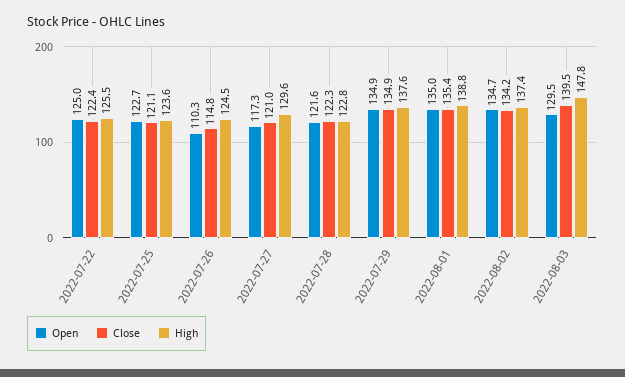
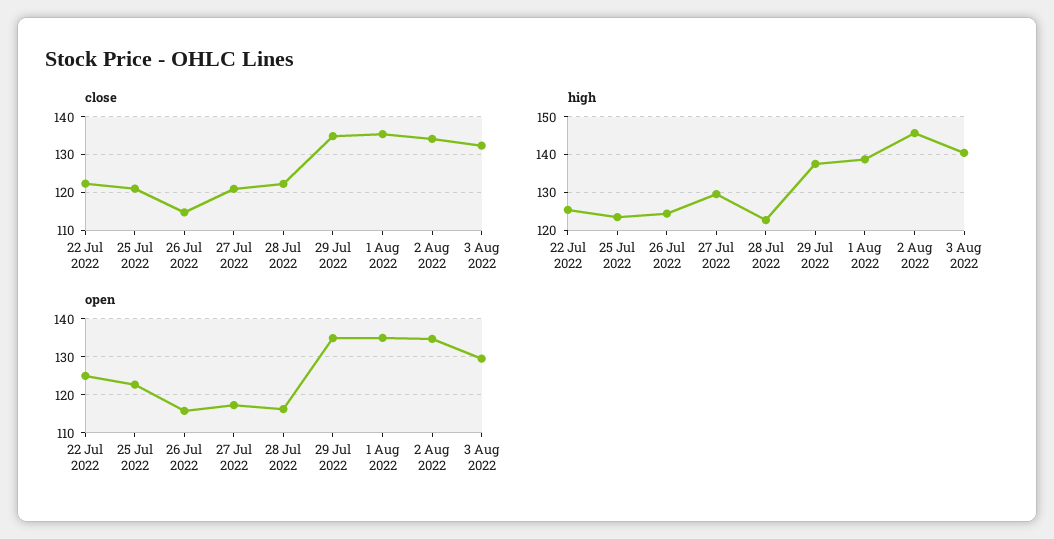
Open, 2022-07-26: 110.3 -> 116
Open, 2022-07-28: 121.6 -> 116
High, 2022-08-02: 137.4 -> 146
Close, 2022-08-03: 139.5 -> 132
High, 2022-08-03: 147.8 -> 140

